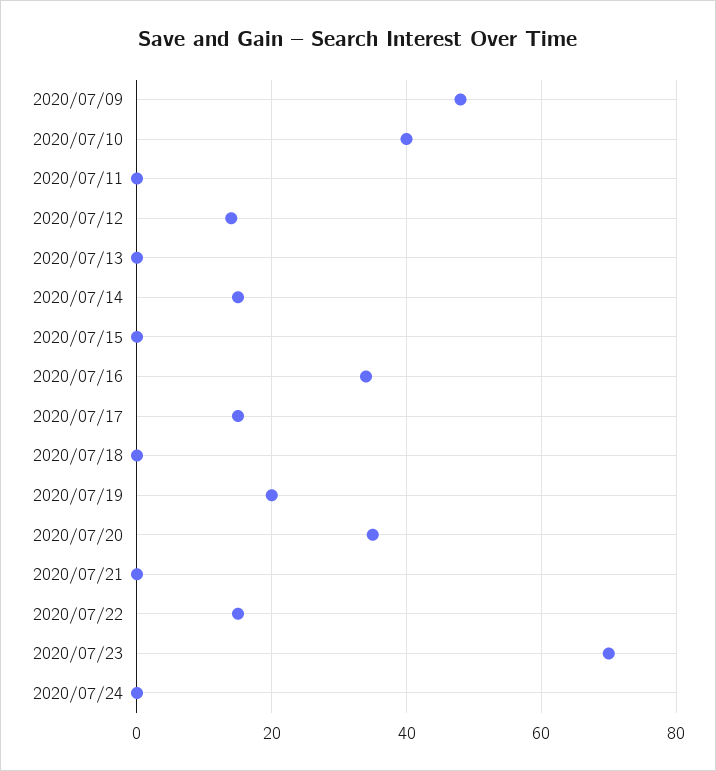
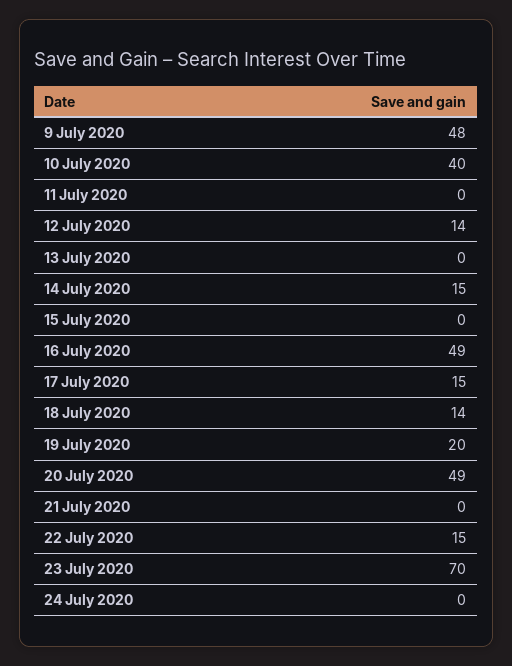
2020/07/16: 35 -> 49
2020/07/18: 0 -> 14
2020/07/20: 35 -> 49

